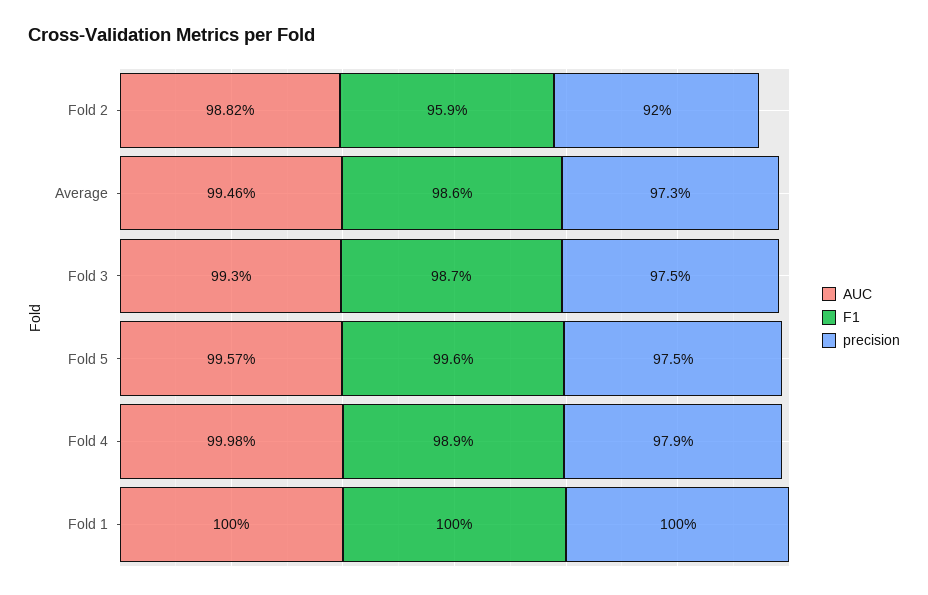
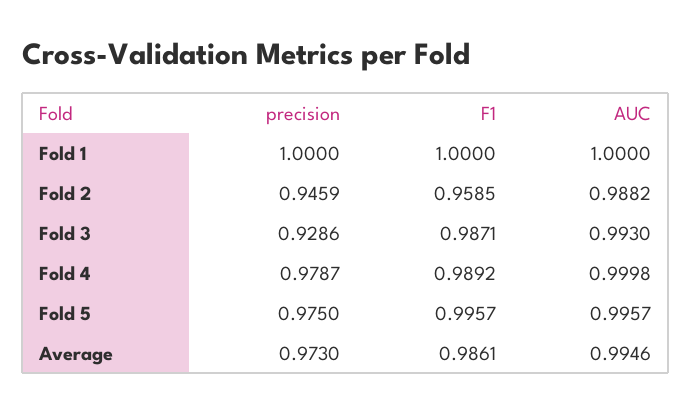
precision, Fold 2: 0.92 -> 0.9459
precision, Fold 3: 0.975 -> 0.9286

